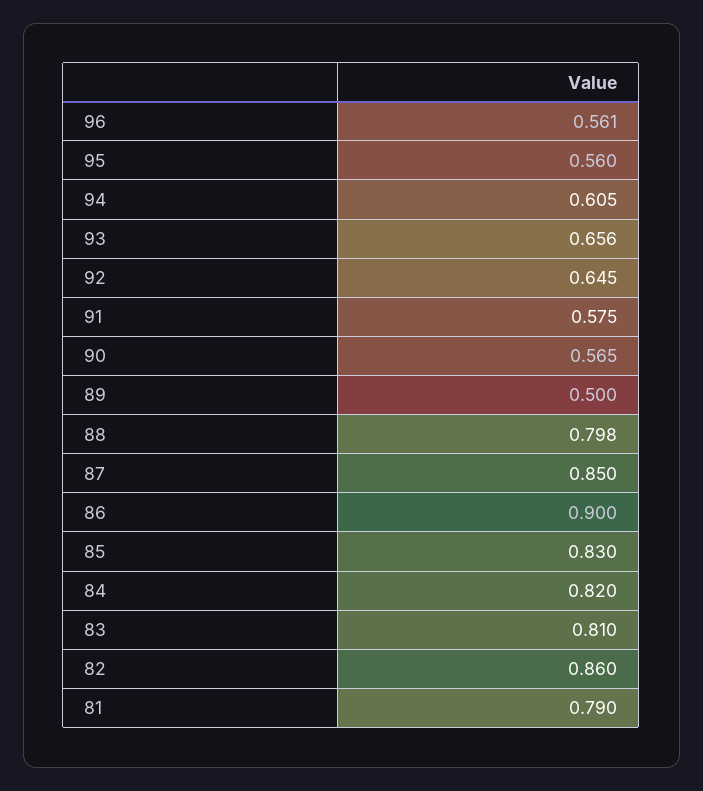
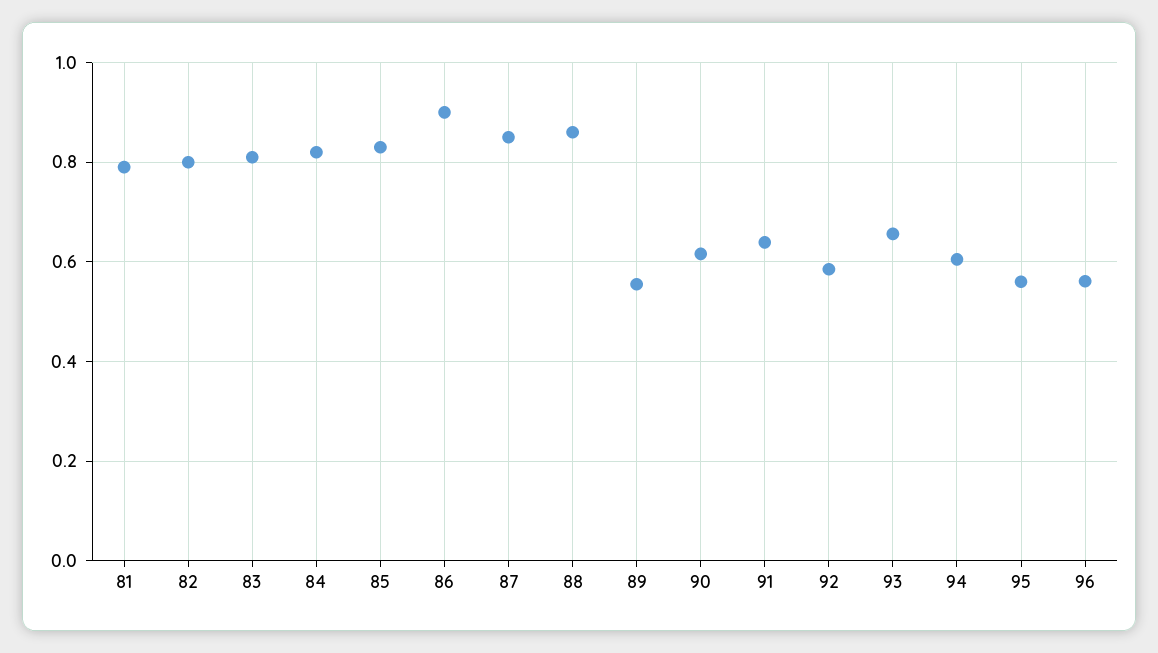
92: 0.645 -> 0.58
91: 0.575 -> 0.64
90: 0.565 -> 0.62
89: 0.5 -> 0.56
88: 0.798 -> 0.86
82: 0.86 -> 0.8

